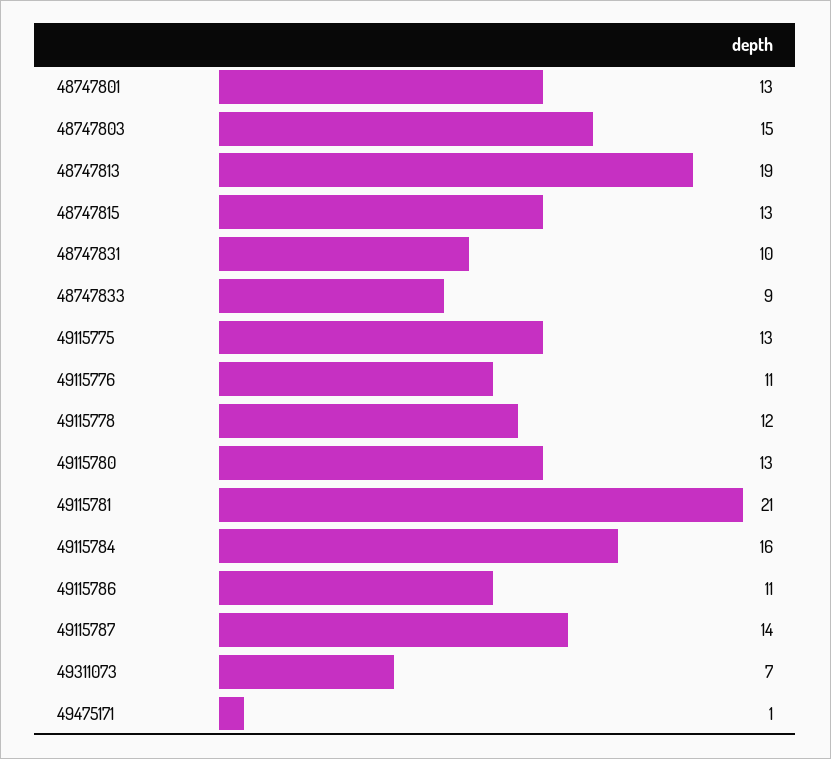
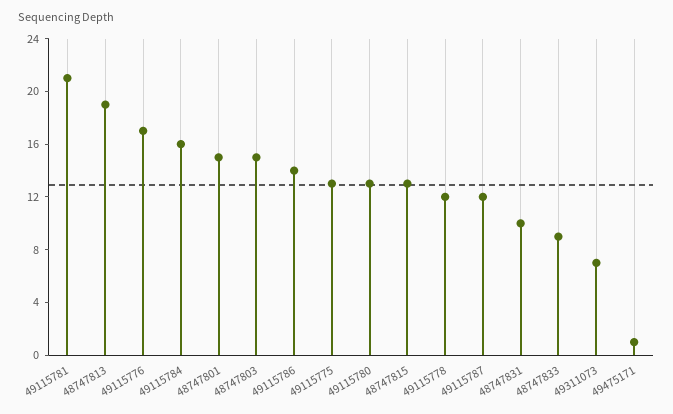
48747801: 13 -> 15
49115776: 11 -> 17
49115786: 11 -> 14
49115787: 14 -> 12

